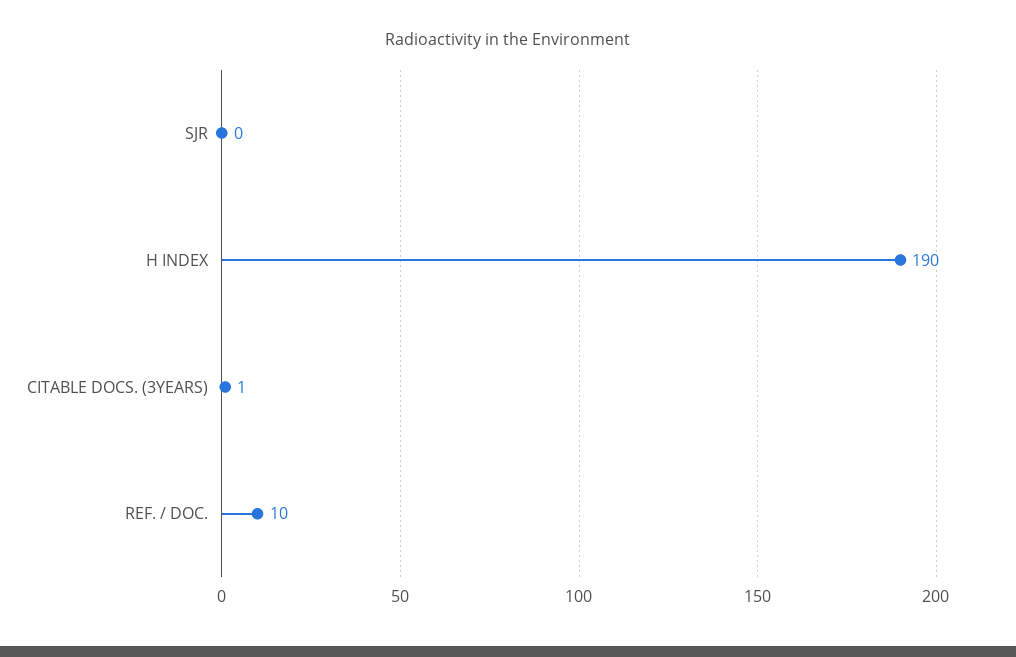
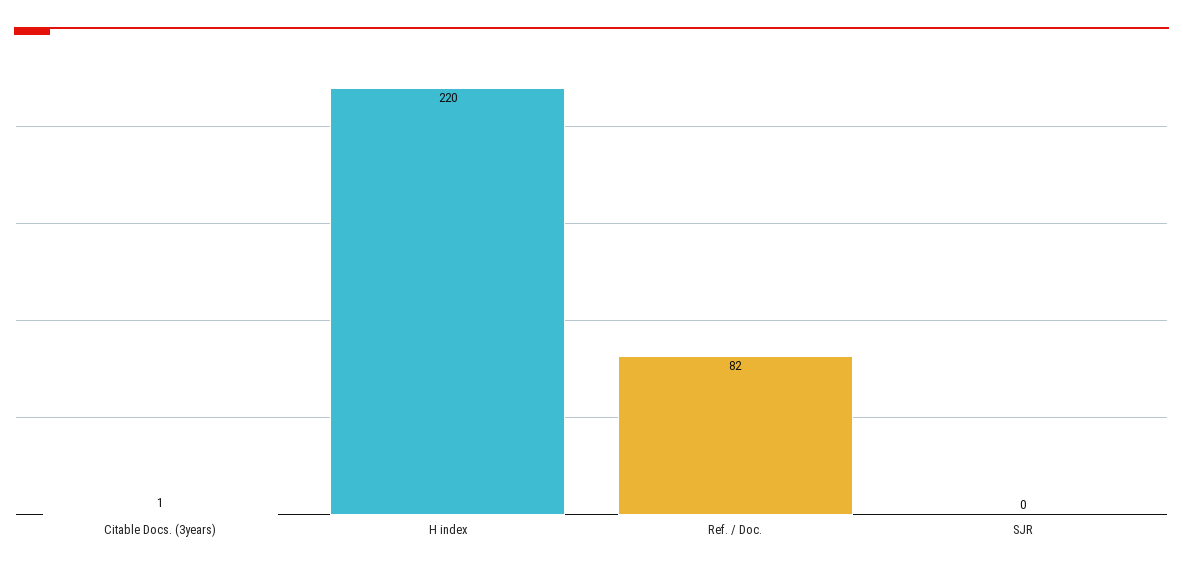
H INDEX: 190 -> 220
REF. / DOC.: 10 -> 82

